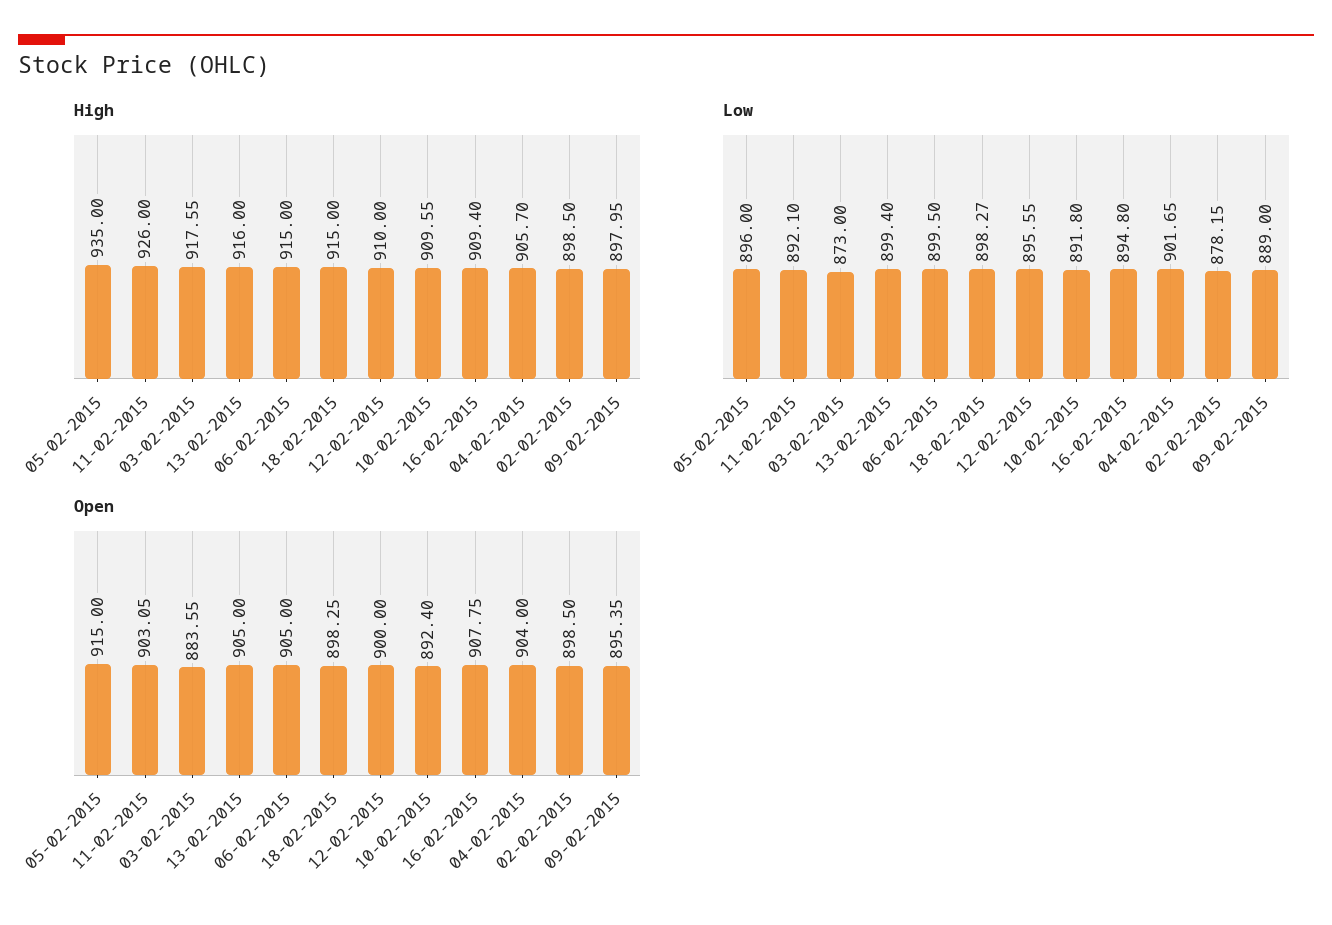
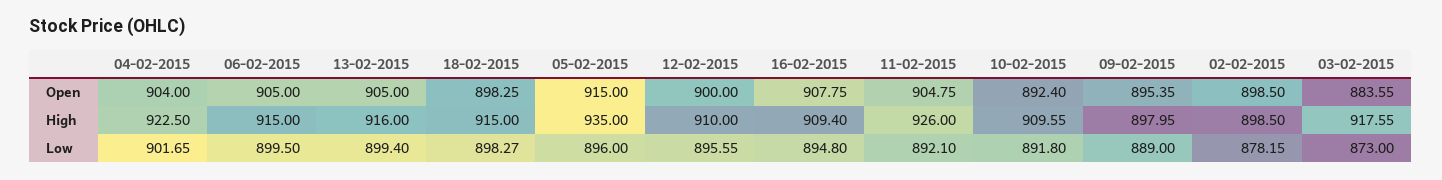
High, 04-02-2015: 905.7 -> 922.5
Open, 11-02-2015: 903.05 -> 904.75

